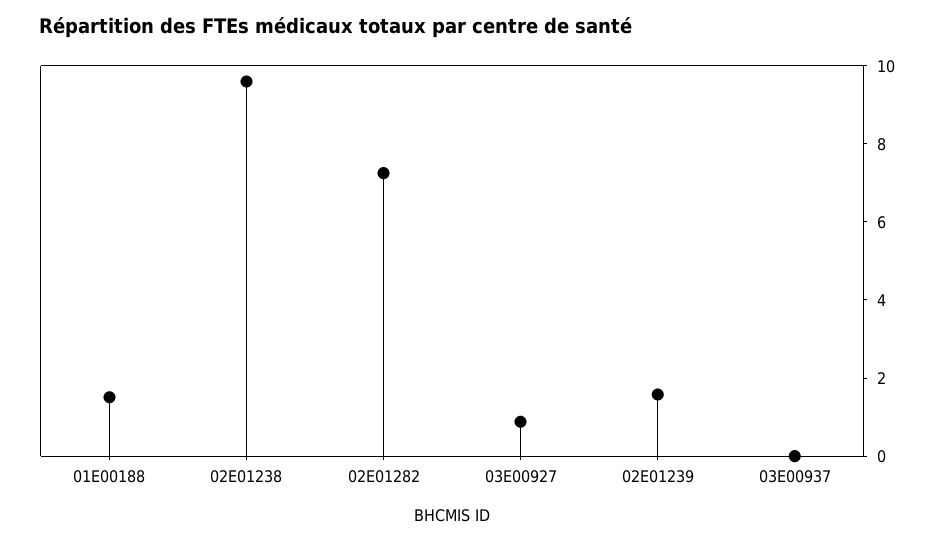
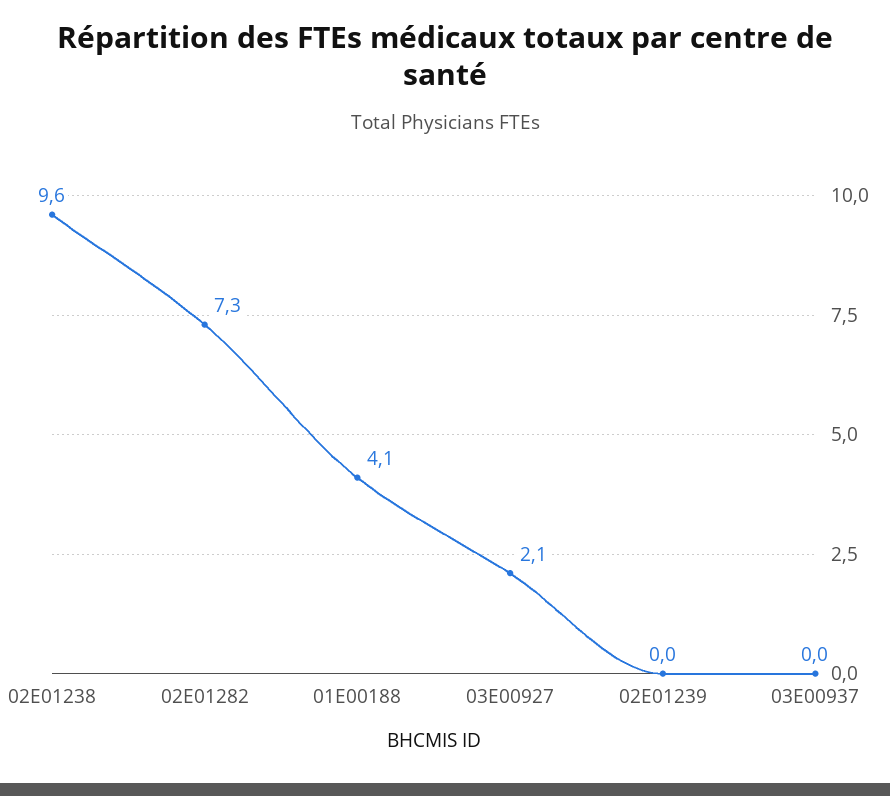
01E00188: 1.5 -> 4.1
03E00927: 1 -> 2.1
02E01239: 1.5 -> 0

